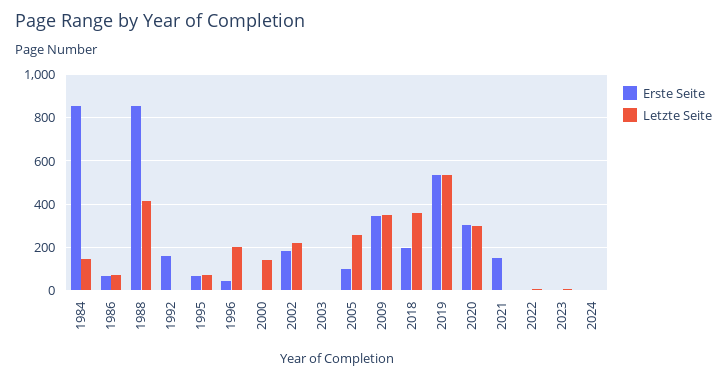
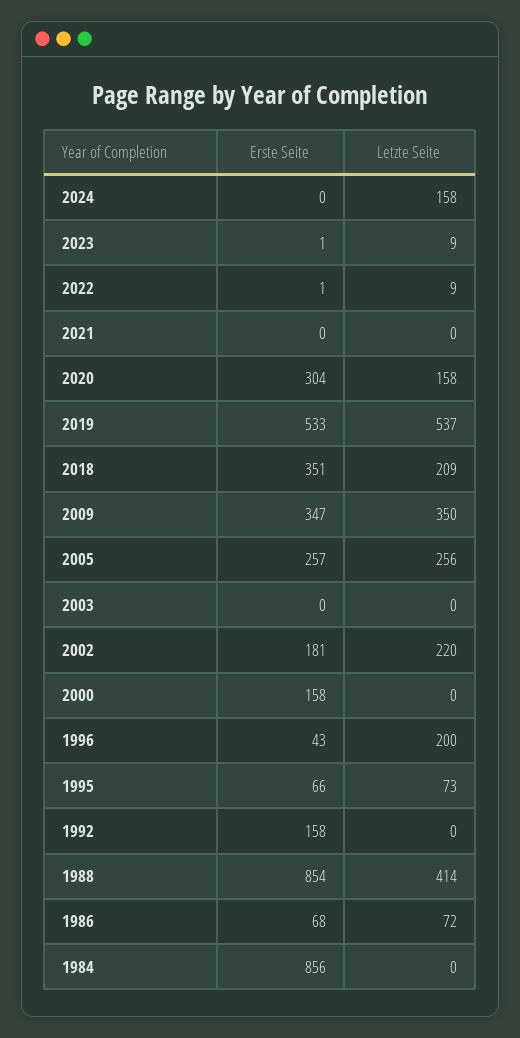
Letzte Seite, 1984: 150 -> 0
Erste Seite, 2000: 0 -> 158
Letzte Seite, 2000: 150 -> 0
Erste Seite, 2005: 100 -> 257
Erste Seite, 2018: 200 -> 351
Letzte Seite, 2018: 350 -> 209
Letzte Seite, 2020: 300 -> 158
Erste Seite, 2021: 150 -> 0
Letzte Seite, 2024: 0 -> 158

